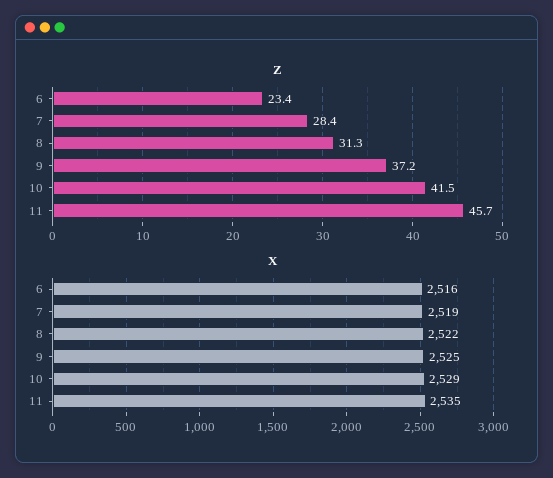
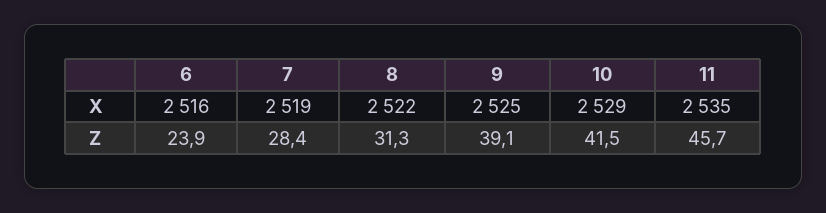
Z, 6: 23.4 -> 23.9
Z, 9: 37.2 -> 39.1

